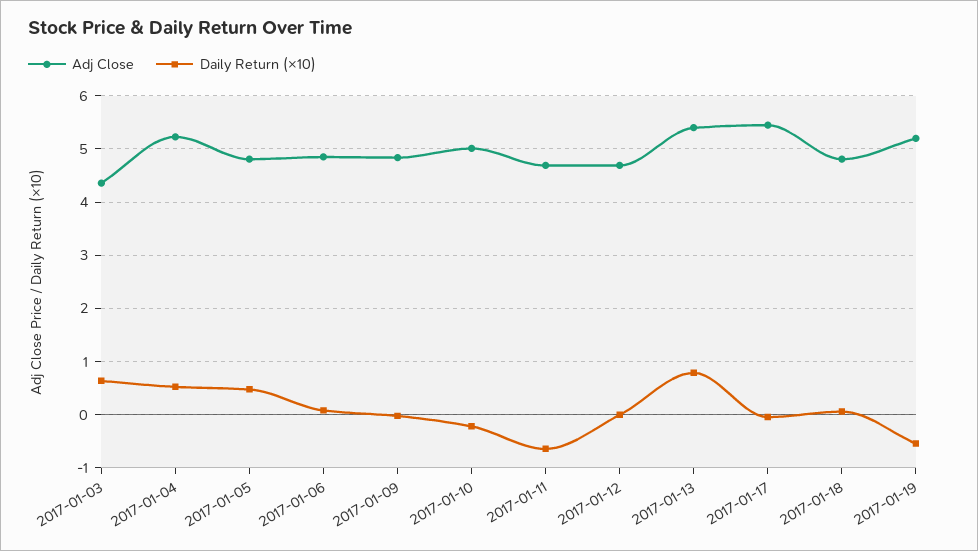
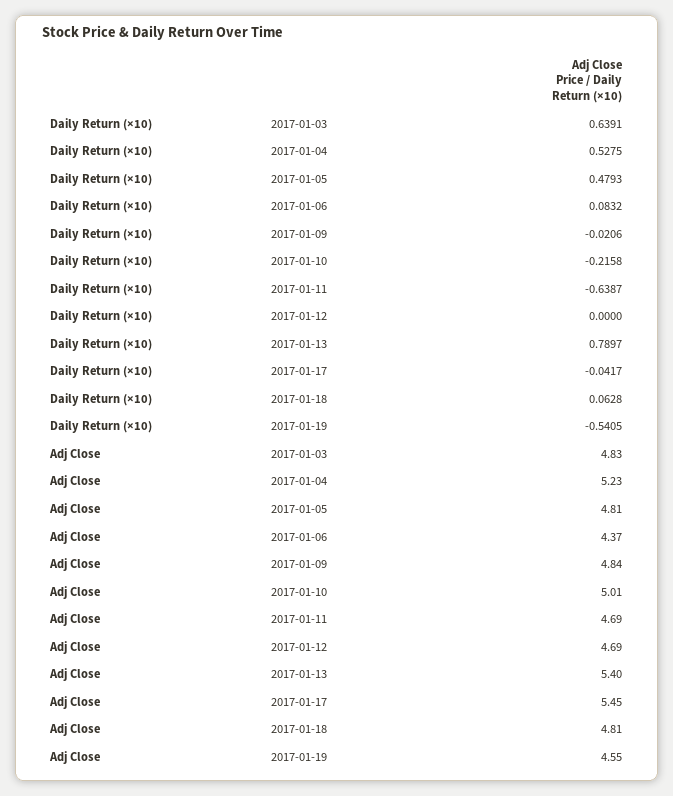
Adj Close, 2017-01-03: 4.4 -> 4.83
Adj Close, 2017-01-06: 4.8 -> 4.37
Adj Close, 2017-01-19: 5.2 -> 4.55

